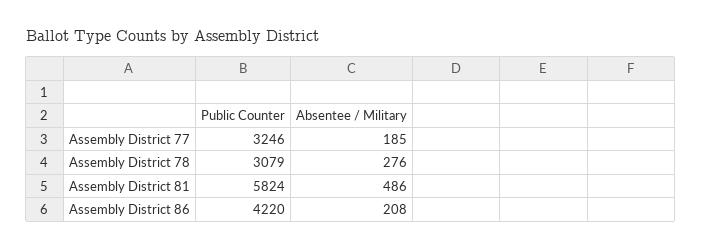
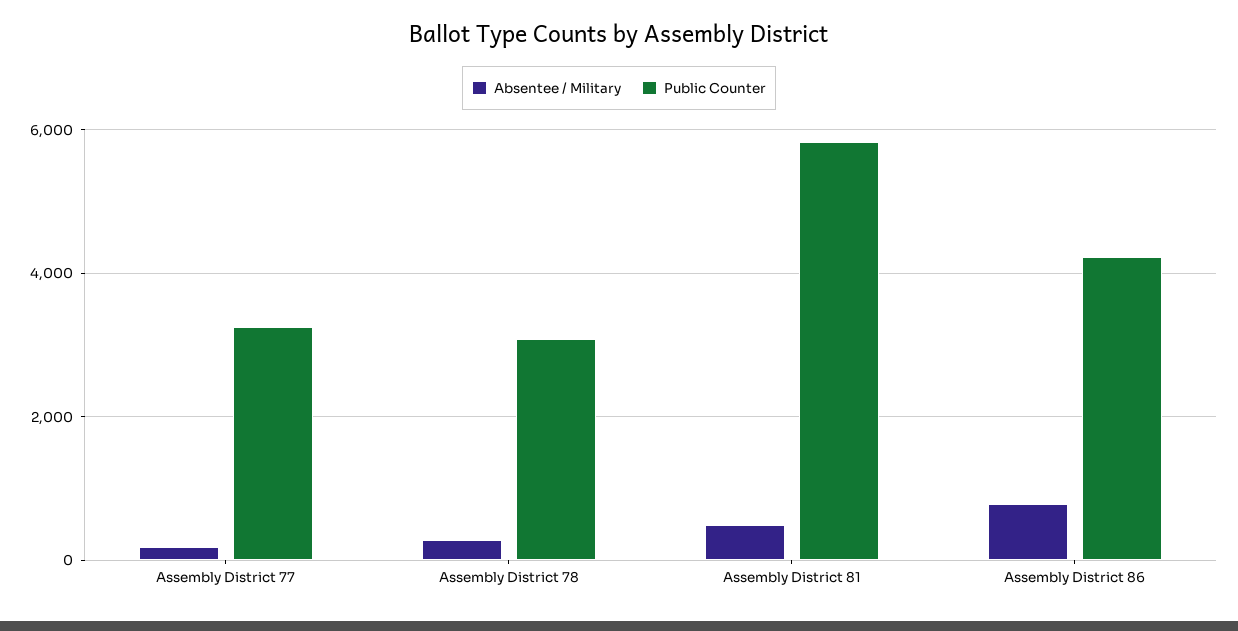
Absentee / Military, Assembly District 86: 208 -> 800

